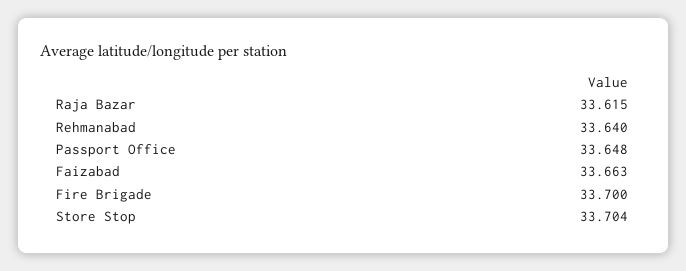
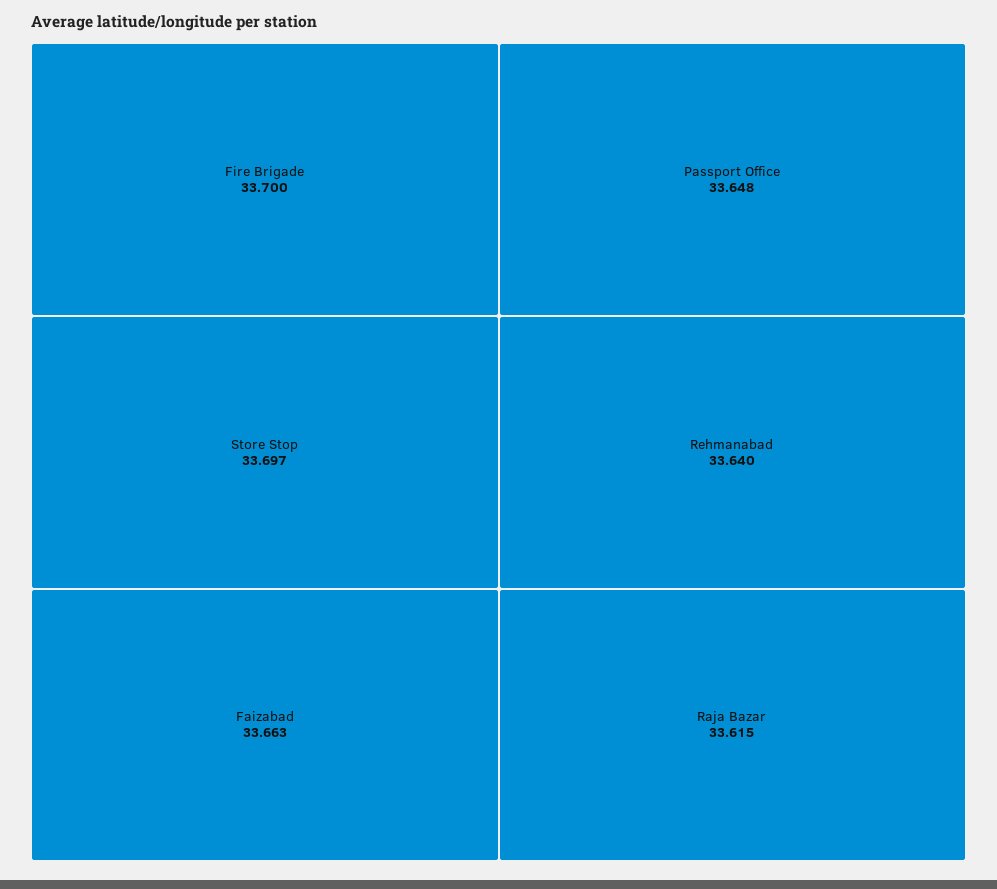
Store Stop: 33.704 -> 33.697

